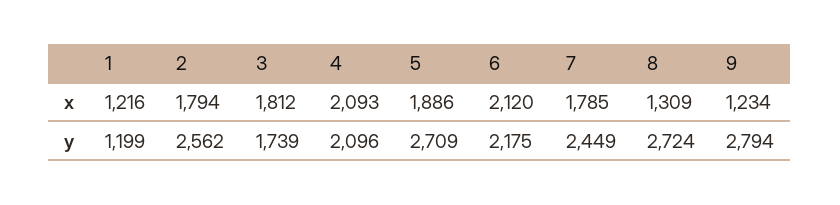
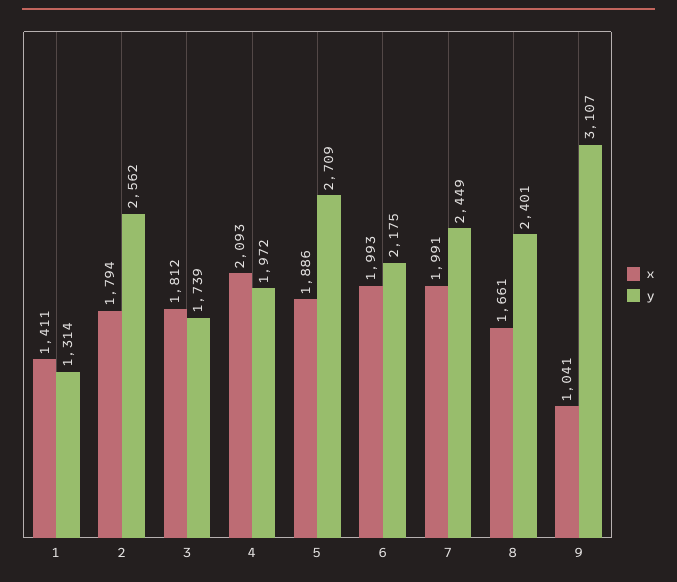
x, 1: 1216 -> 1411
x, 6: 2120 -> 1993
x, 7: 1785 -> 1991
x, 8: 1309 -> 1661
x, 9: 1234 -> 1041
y, 1: 1199 -> 1314
y, 4: 2096 -> 1972
y, 8: 2724 -> 2401
y, 9: 2794 -> 3107

